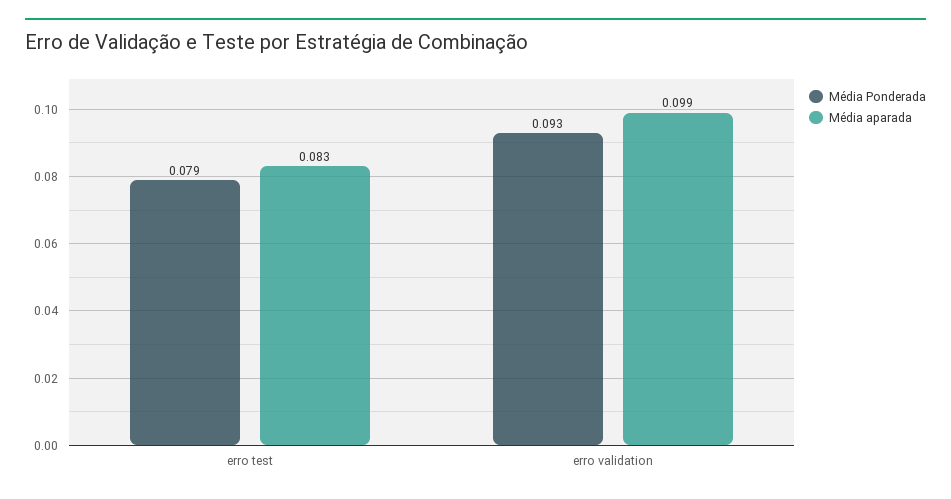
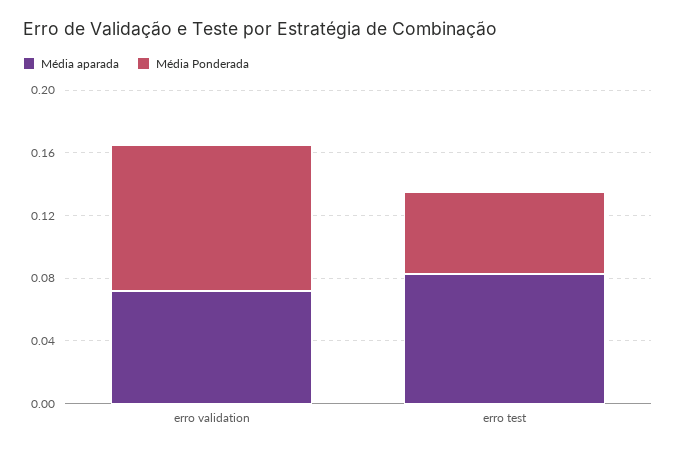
Média Ponderada, erro test: 0.079 -> 0.05
Média aparada, erro validation: 0.099 -> 0.07

